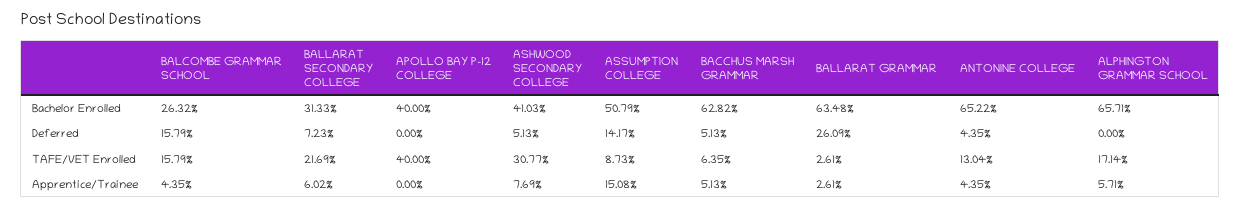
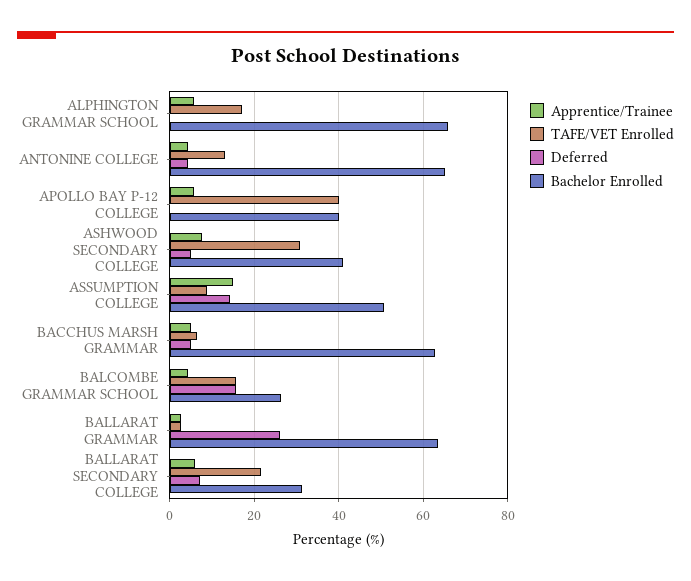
Apprentice/Trainee, APOLLO BAY P-12 COLLEGE: 0 -> 6

